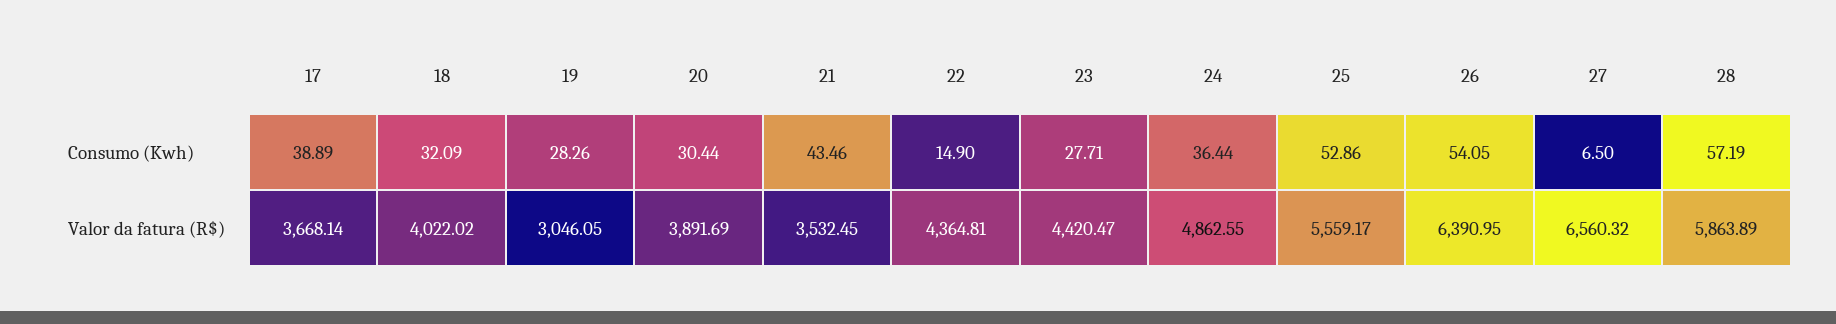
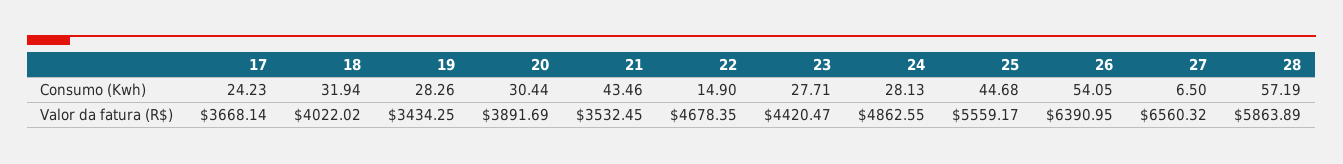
17, Consumo (Kwh): 38.89 -> 24.23
18, Consumo (Kwh): 32.09 -> 31.94
24, Consumo (Kwh): 36.44 -> 28.13
25, Consumo (Kwh): 52.86 -> 44.68
19, Valor da fatura (R$): 3046.05 -> 3434.25
22, Valor da fatura (R$): 4364.81 -> 4678.35

